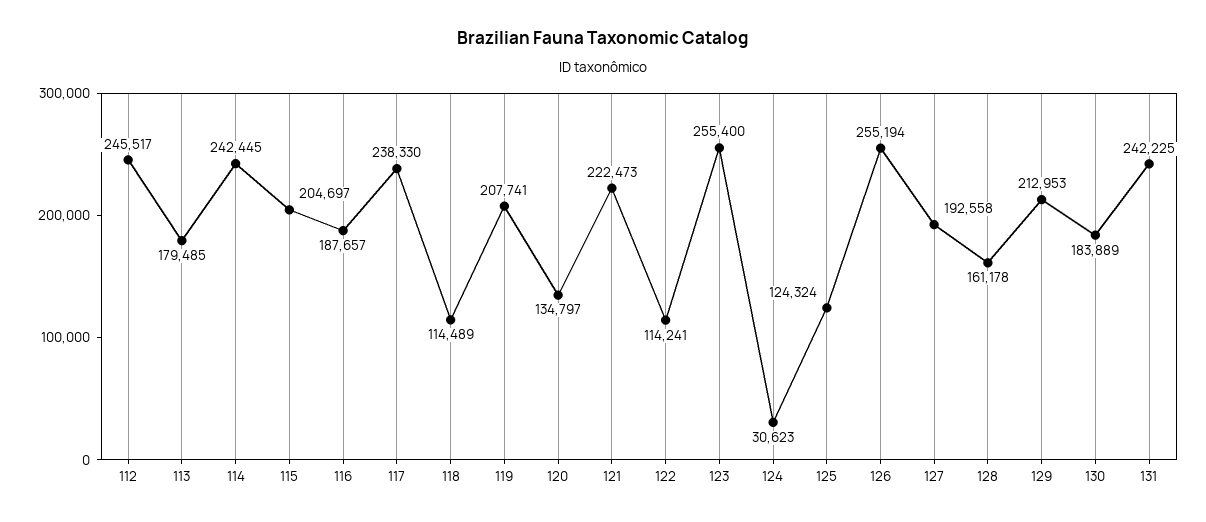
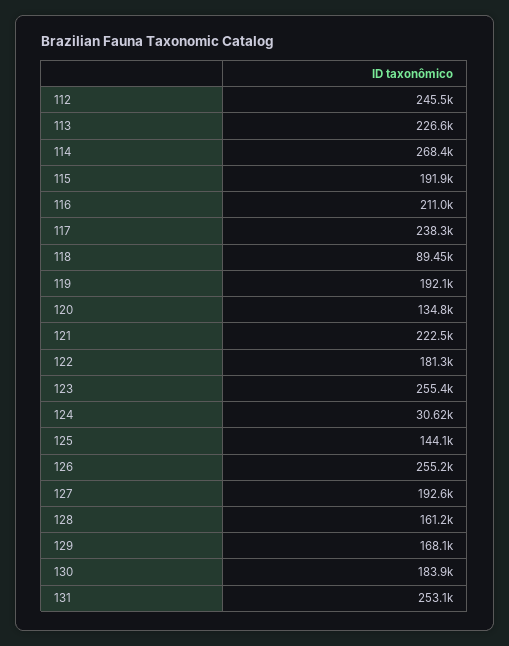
113: 179485 -> 226600
114: 242445 -> 268400
115: 204697 -> 191900
116: 187657 -> 211000
118: 114489 -> 89450
119: 207741 -> 192100
122: 114241 -> 181300
125: 124324 -> 144100
129: 212953 -> 168100
131: 242225 -> 253100

